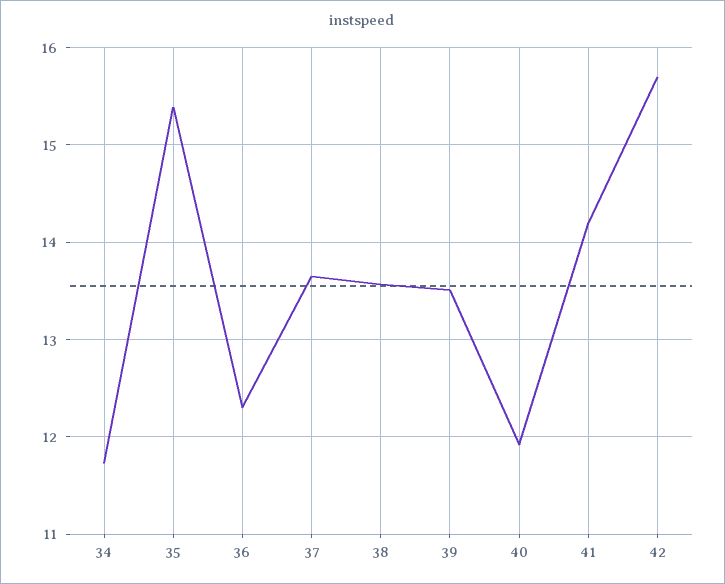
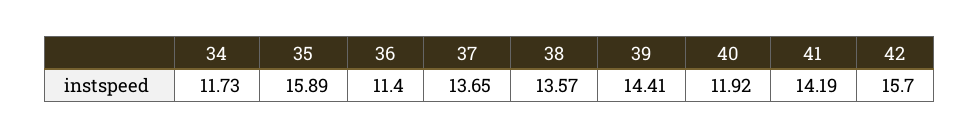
35: 15.4 -> 15.89
36: 12.3 -> 11.4
39: 13.5 -> 14.41

